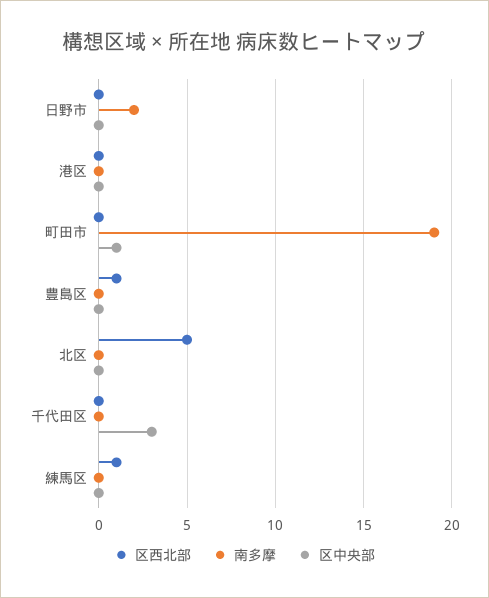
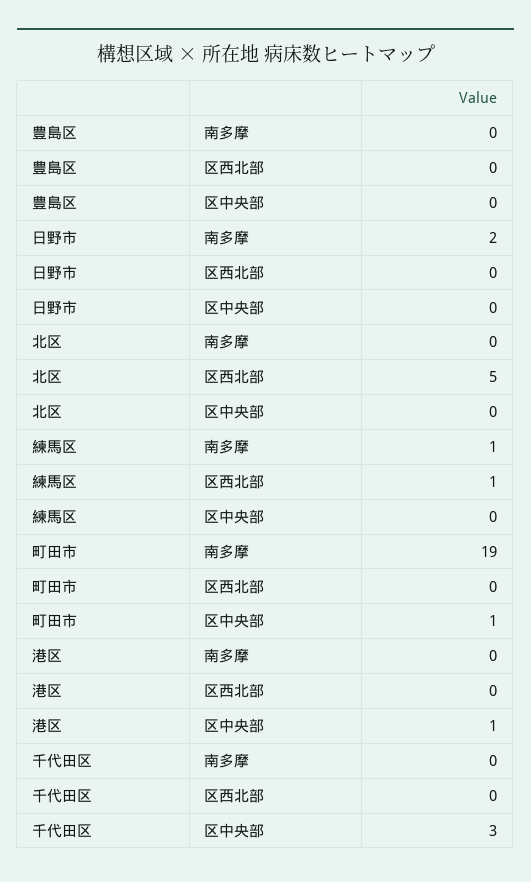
区中央部, 港区: 0 -> 1
区西北部, 豊島区: 1 -> 0
南多摩, 練馬区: 0 -> 1

